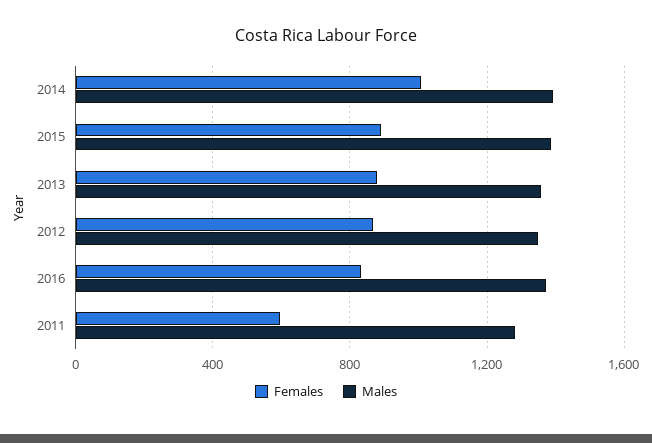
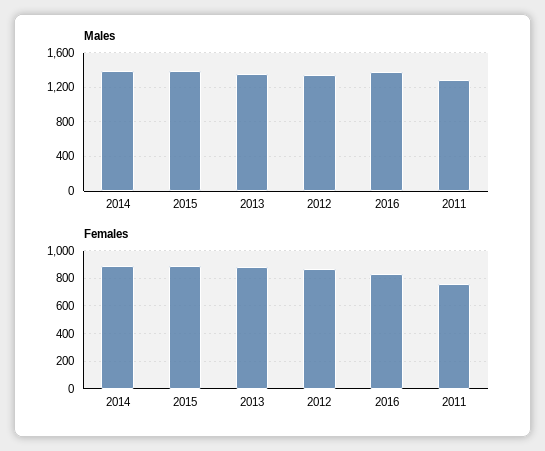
Females, 2014: 1000 -> 900
Females, 2011: 600 -> 750

